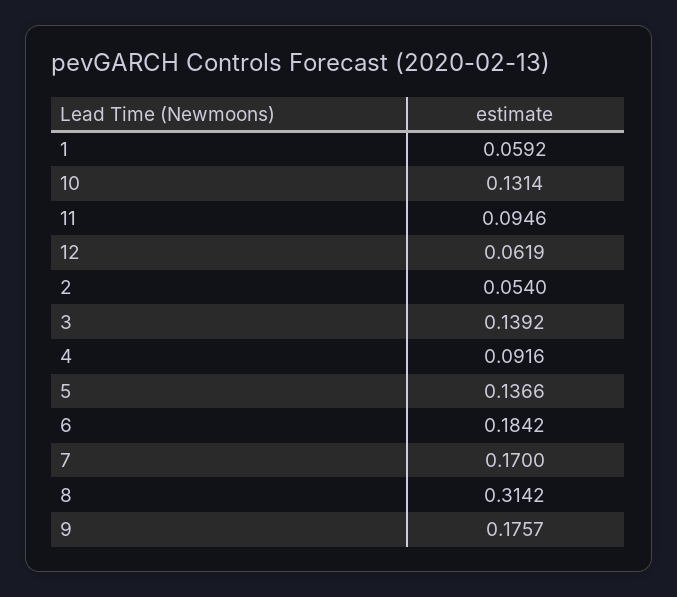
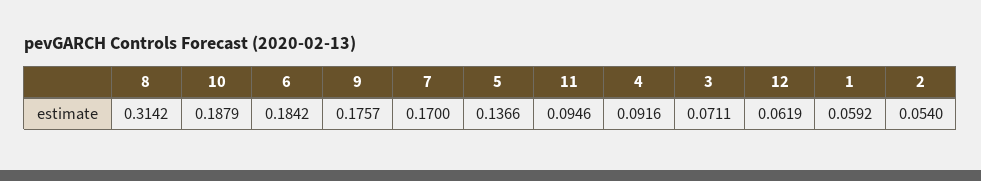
10: 0.1314 -> 0.1879
3: 0.1392 -> 0.0711

